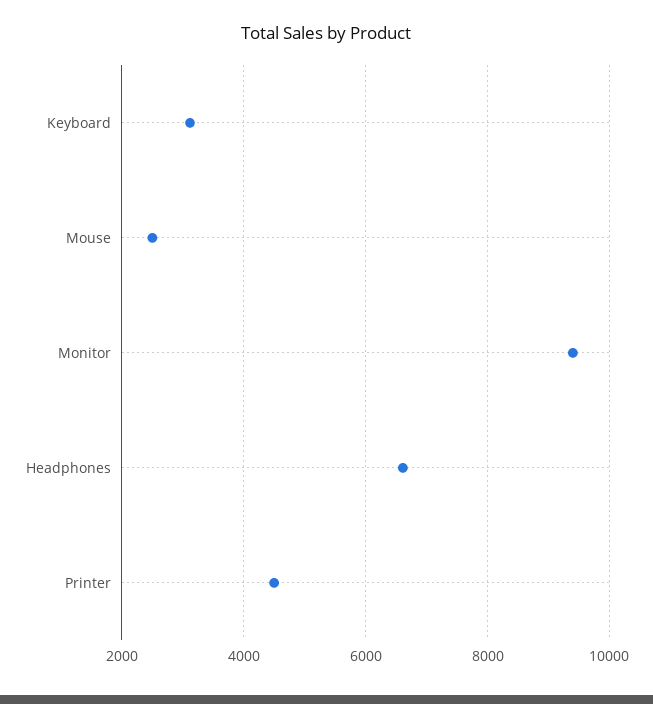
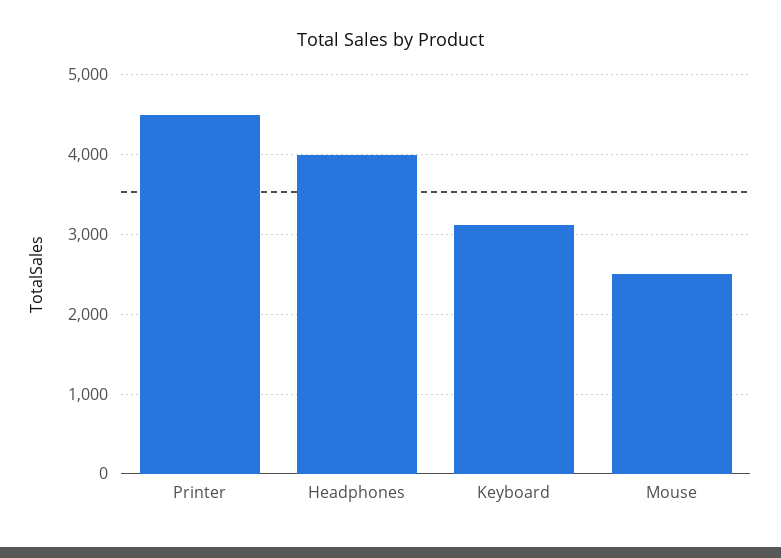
Monitor: 9400 -> none
Headphones: 6600 -> 4000

